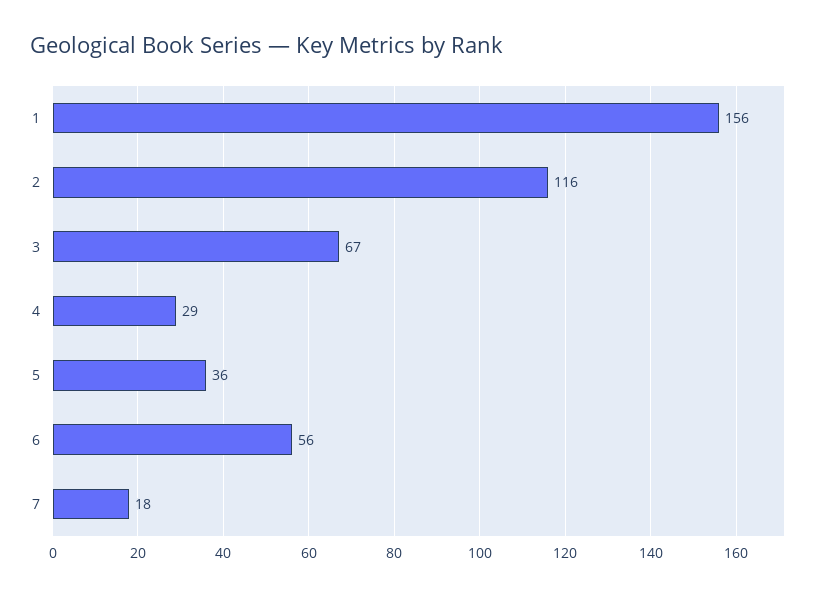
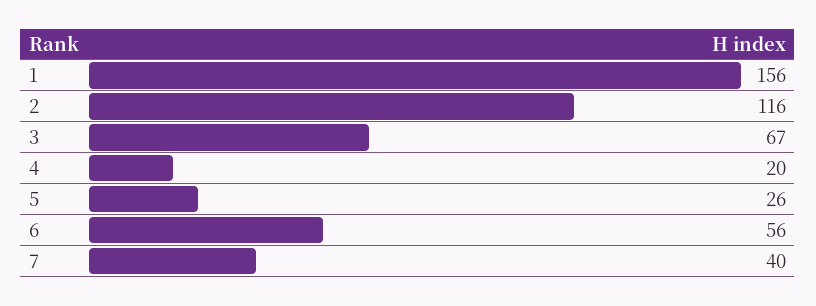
4: 29 -> 20
5: 36 -> 26
7: 18 -> 40

